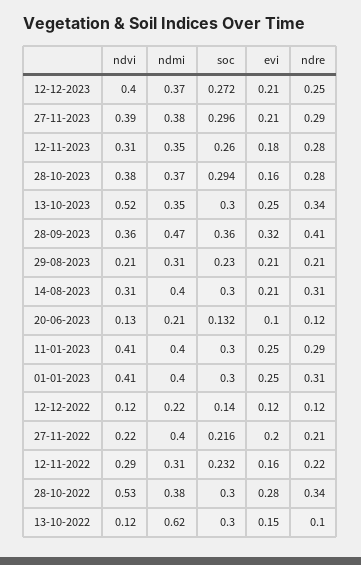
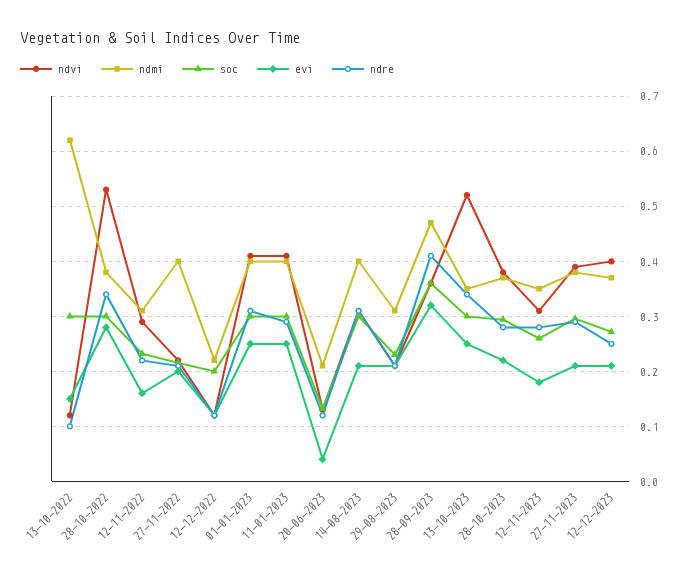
evi, 28-10-2023: 0.16 -> 0.22
evi, 20-06-2023: 0.1 -> 0.04
soc, 12-12-2022: 0.14 -> 0.2

